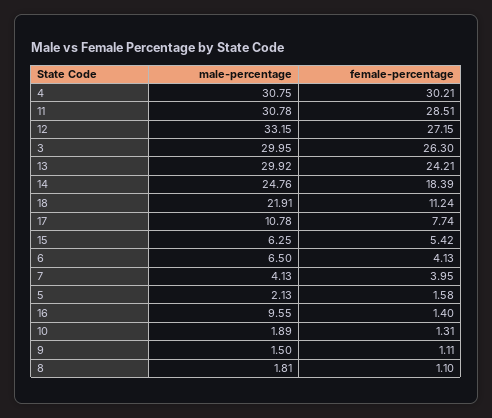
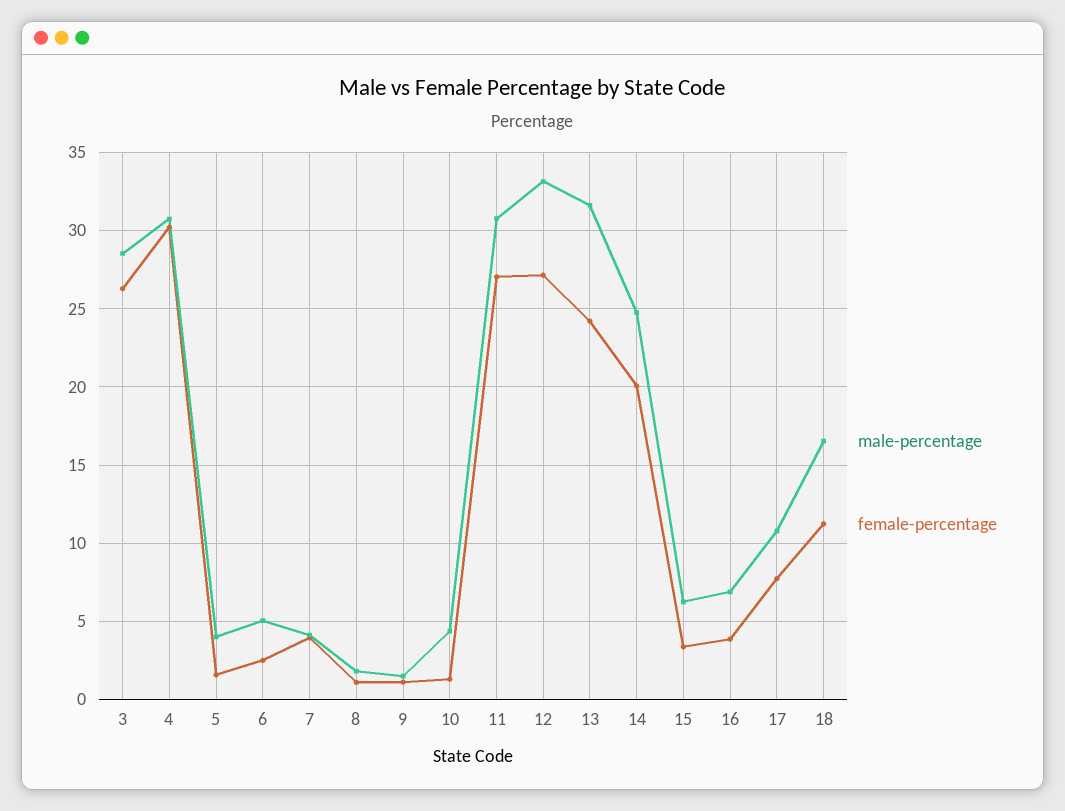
female-percentage, 11: 28.51 -> 27
male-percentage, 3: 29.95 -> 28.5
male-percentage, 13: 29.92 -> 31.5
female-percentage, 14: 18.39 -> 20
male-percentage, 18: 21.91 -> 16.5
female-percentage, 15: 5.42 -> 3.5
male-percentage, 6: 6.5 -> 5
female-percentage, 6: 4.13 -> 2.5
male-percentage, 5: 2.13 -> 4
male-percentage, 16: 9.55 -> 7
female-percentage, 16: 1.4 -> 4
male-percentage, 10: 1.89 -> 4.5

